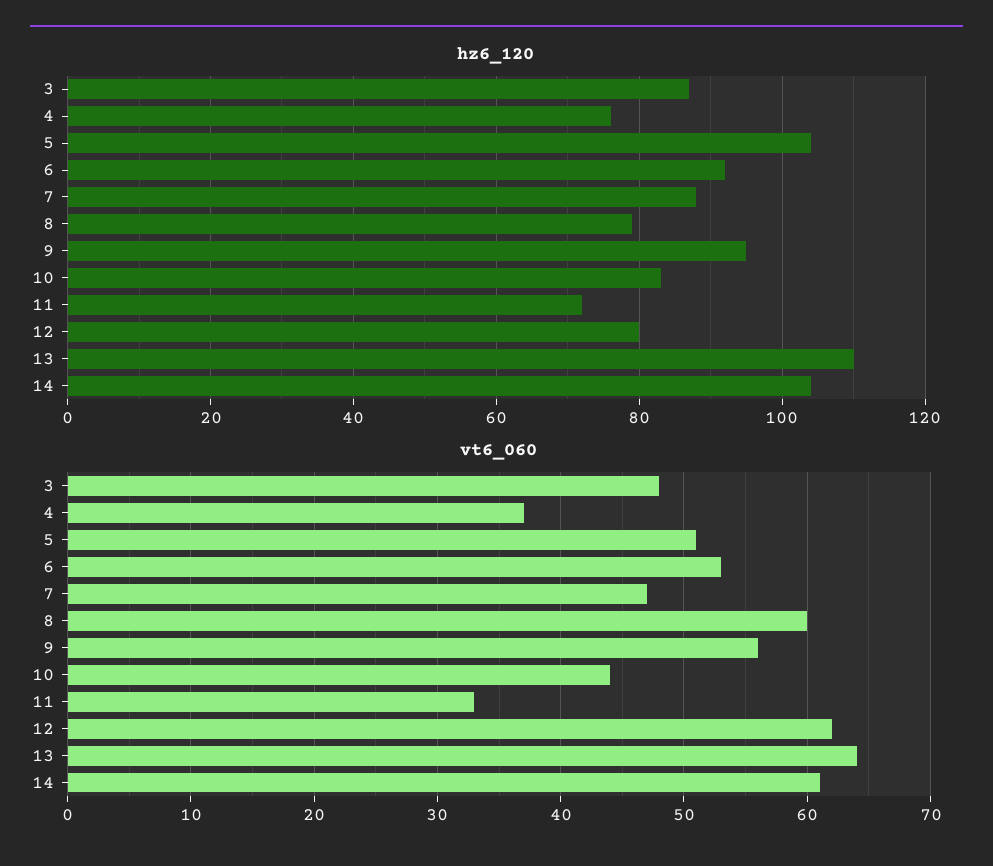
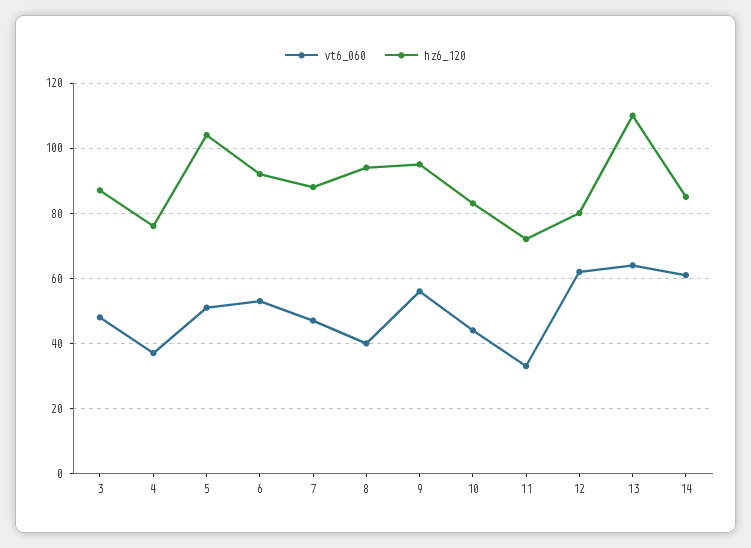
hz6_120, 8: 80 -> 95
hz6_120, 14: 105 -> 85
vt6_060, 8: 60 -> 40

